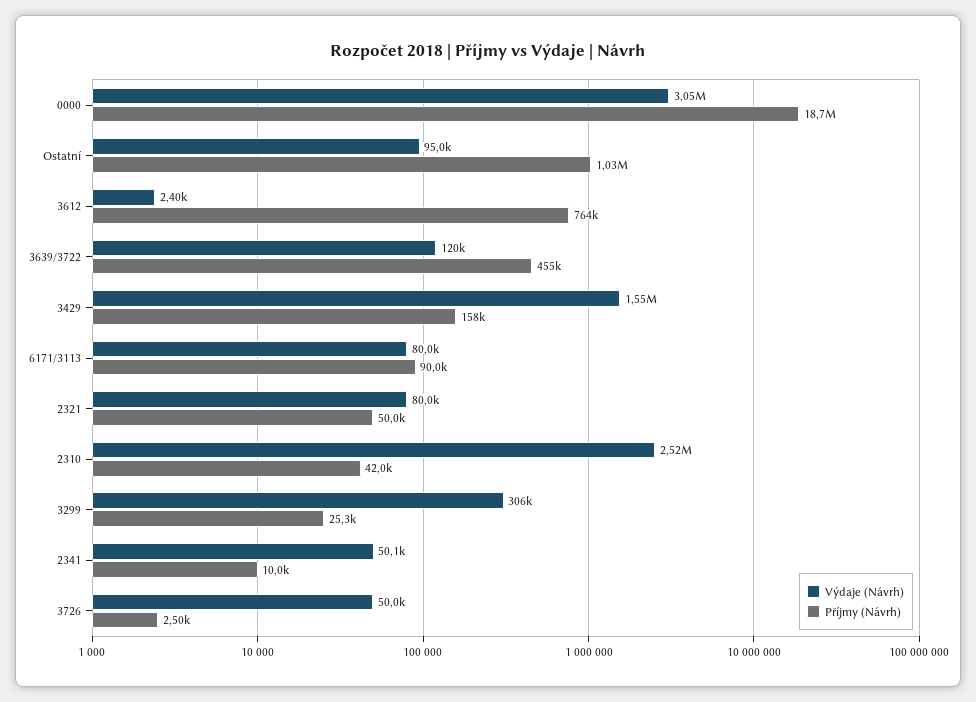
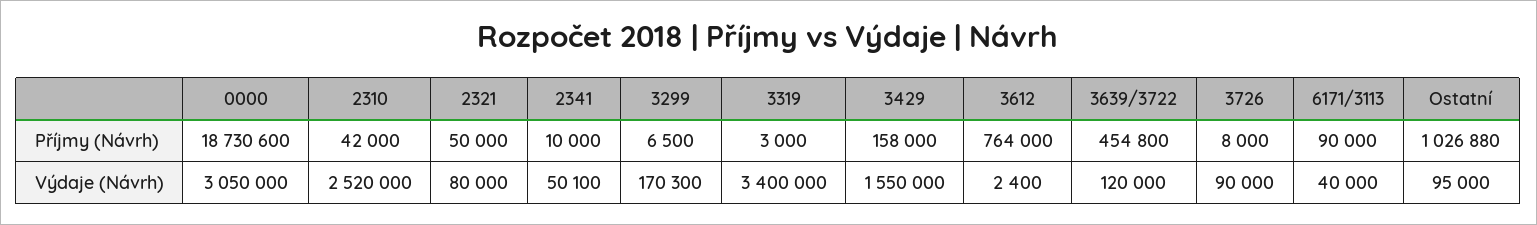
Výdaje (Návrh), 6171/3113: 80000 -> 40000
Výdaje (Návrh), 3299: 306000 -> 170300
Příjmy (Návrh), 3299: 25300 -> 6500
Výdaje (Návrh), 3726: 50000 -> 90000
Příjmy (Návrh), 3726: 2500 -> 8000
Příjmy (Návrh), 3319: none -> 3000
Výdaje (Návrh), 3319: none -> 3400000

